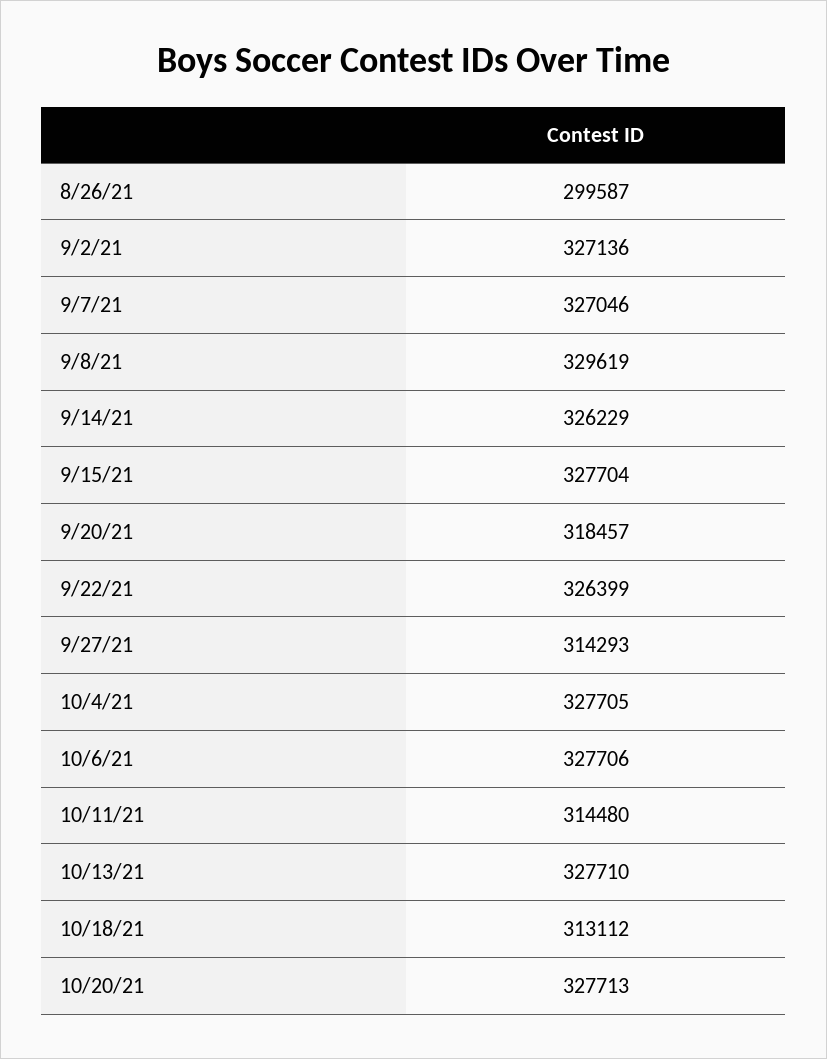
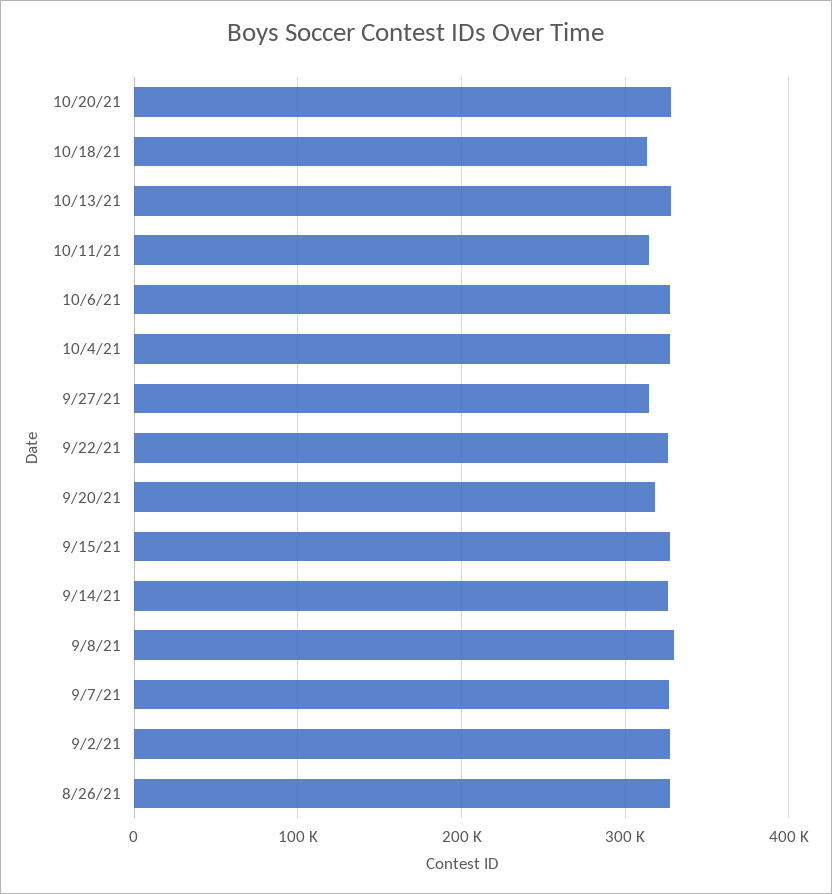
8/26/21: 299587 -> 330000

